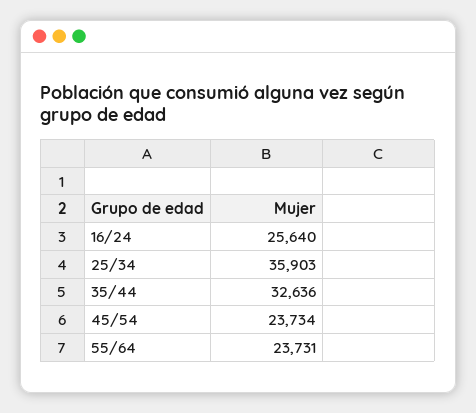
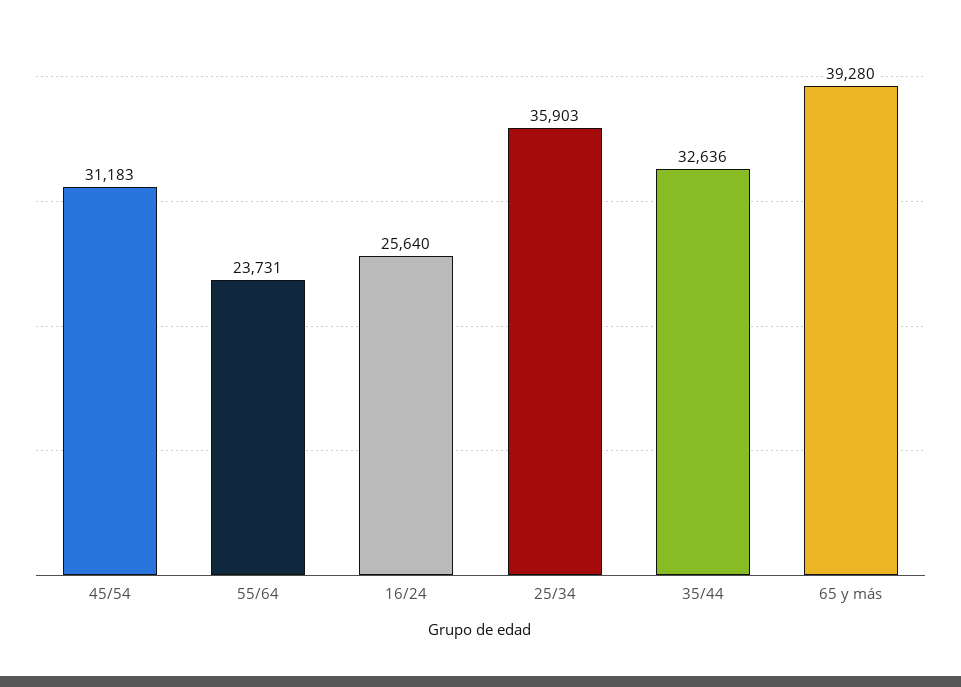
45/54: 23734 -> 31183
65 y más: none -> 39280

